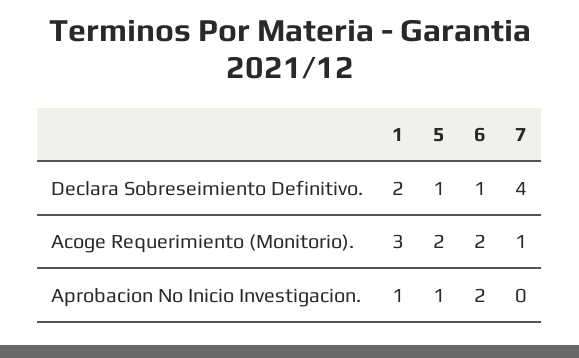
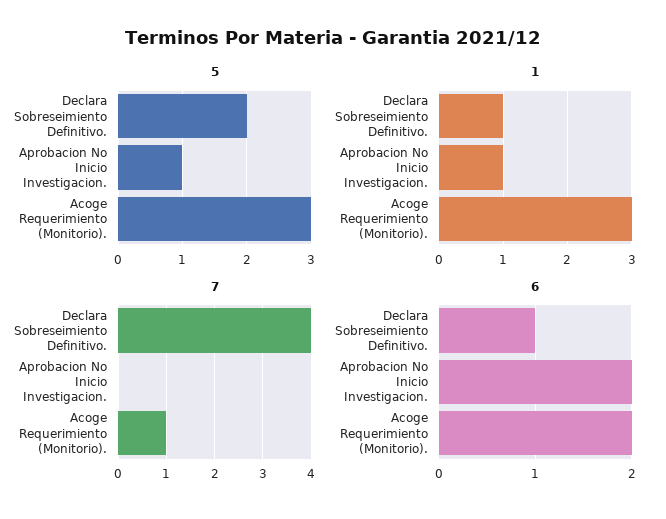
1, Declara Sobreseimiento Definitivo.: 2 -> 1
5, Declara Sobreseimiento Definitivo.: 1 -> 2
5, Acoge Requerimiento (Monitorio).: 2 -> 3

